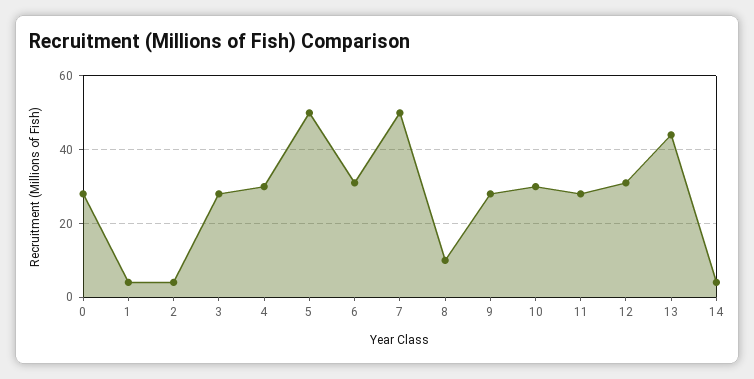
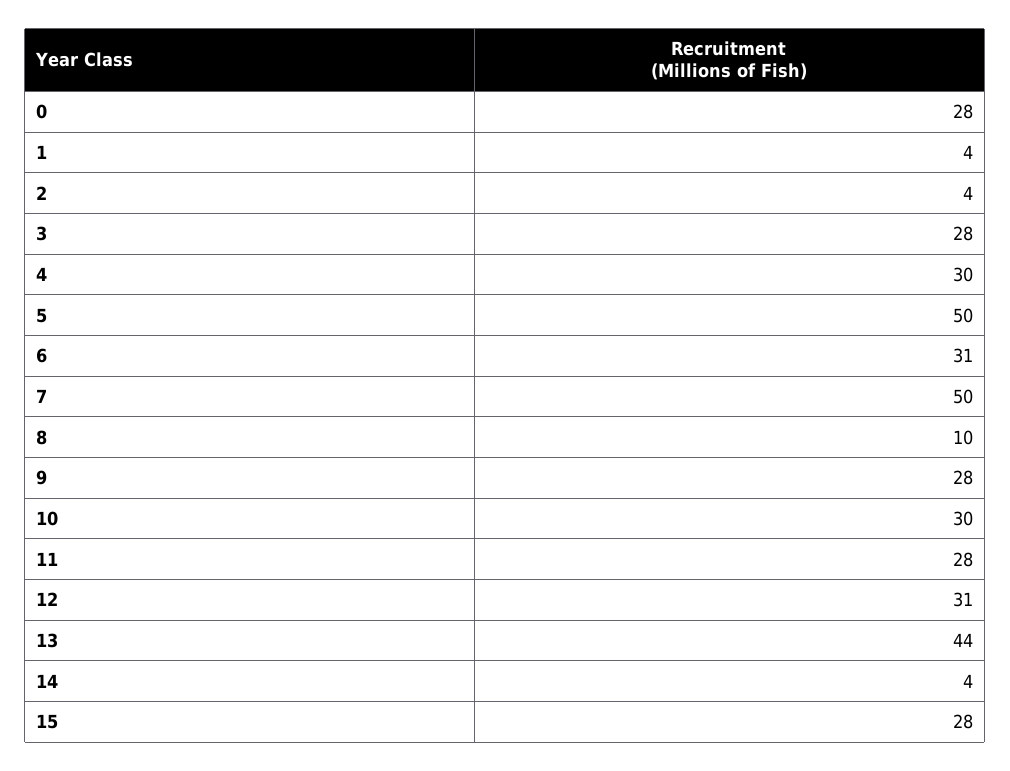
15: none -> 28

